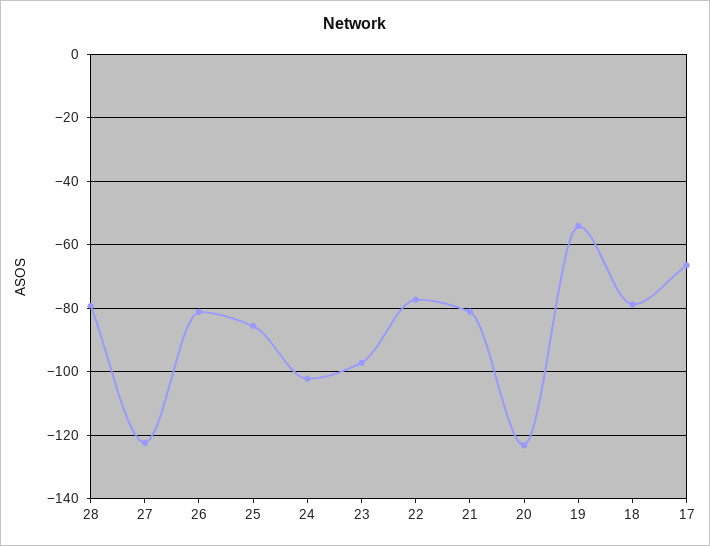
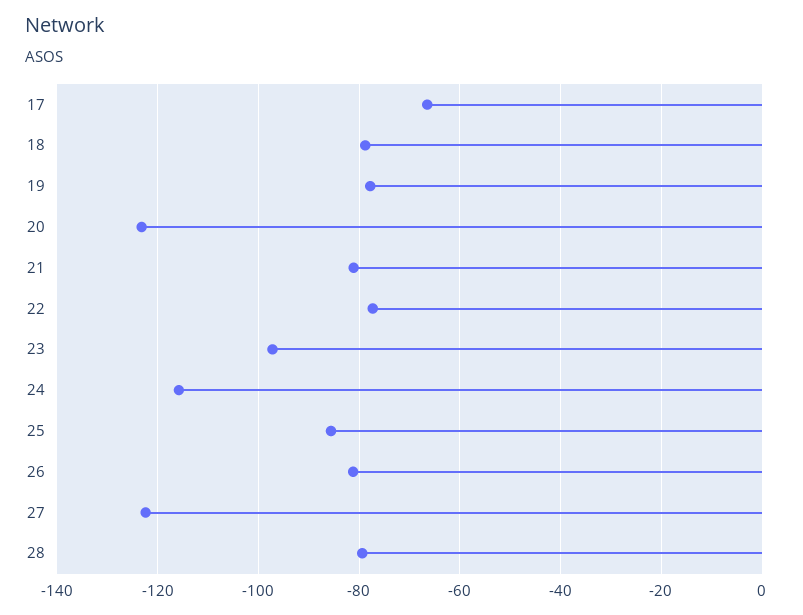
24: -102 -> -116
19: -54 -> -78

